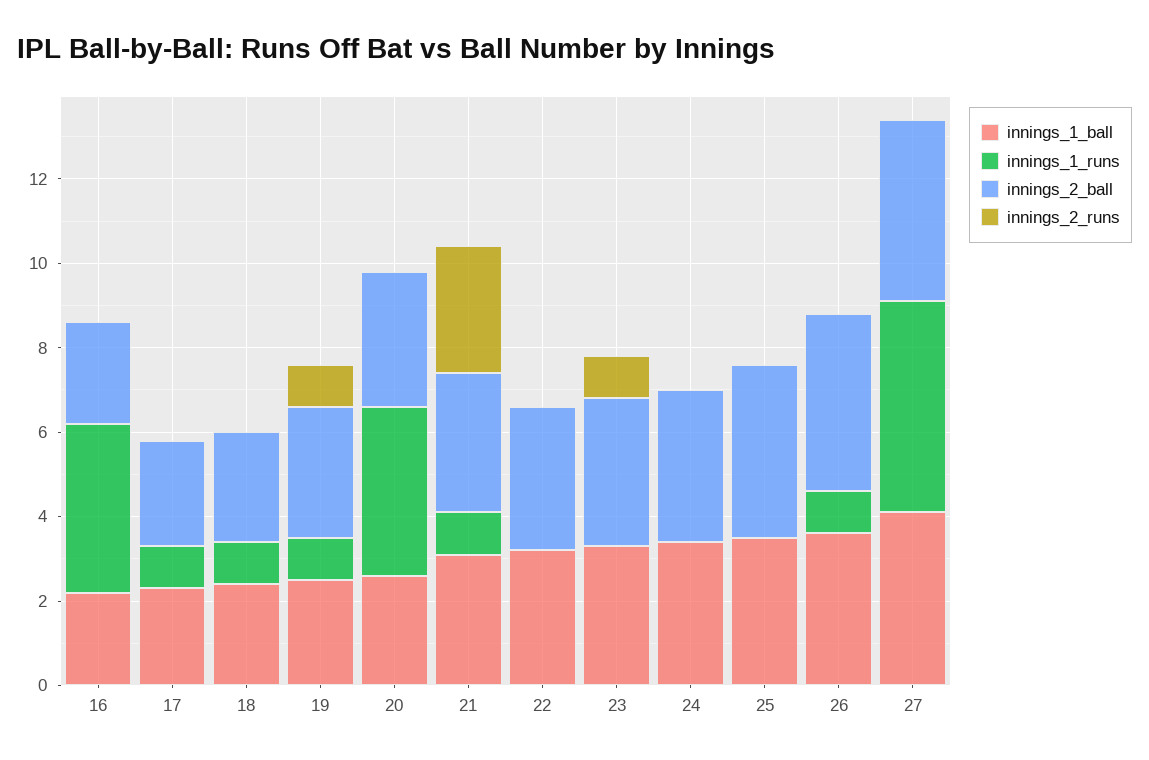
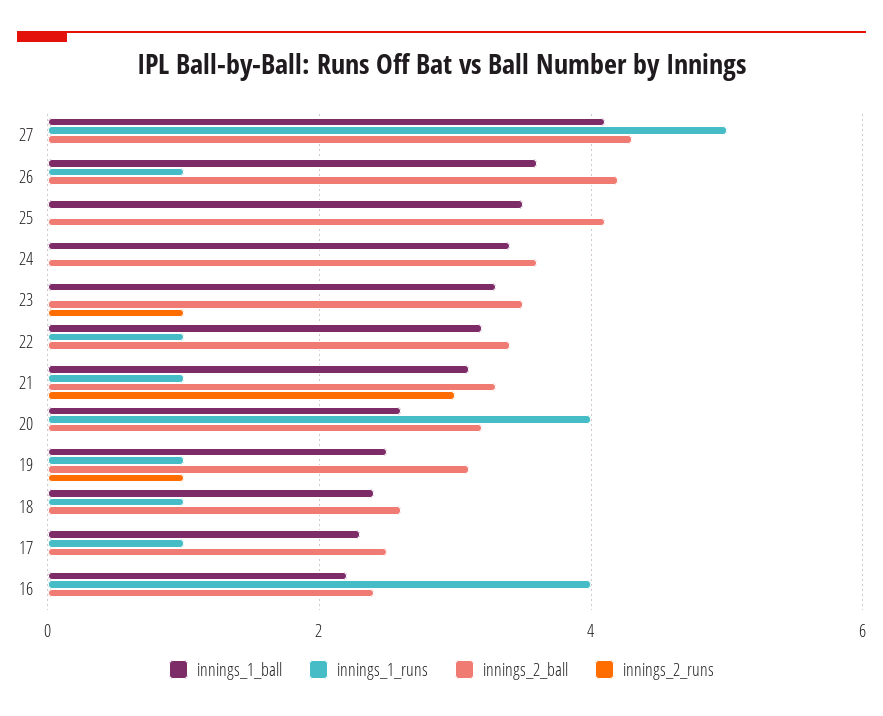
innings_1_runs, 22: 0 -> 1

